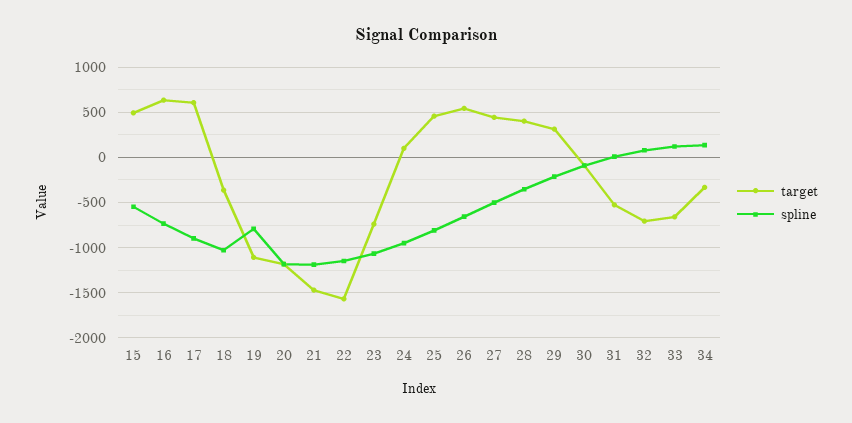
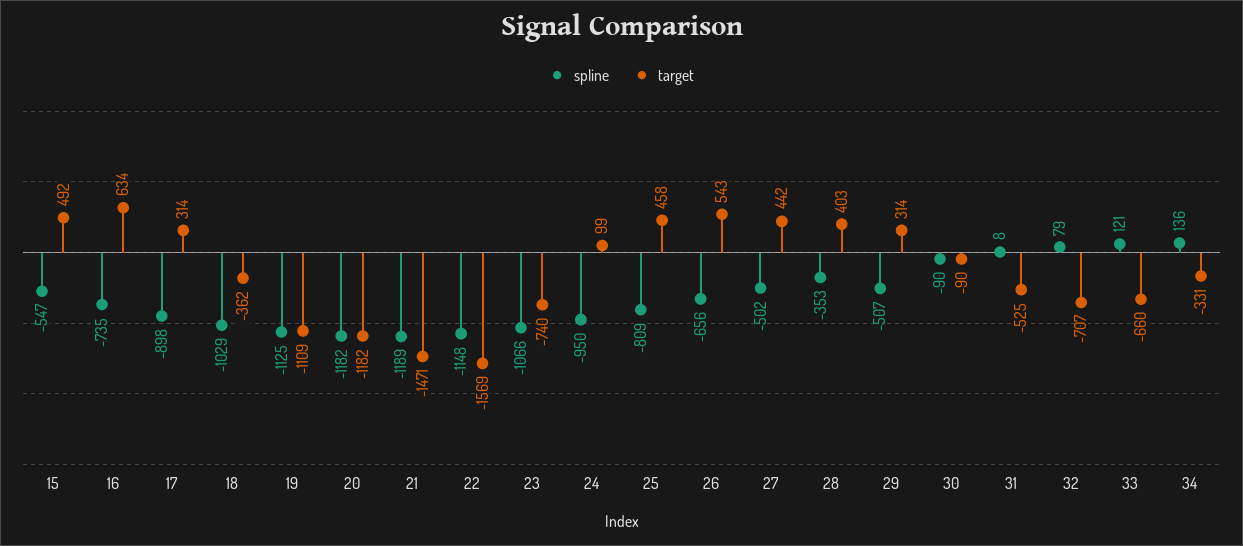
target, 17: 600 -> 314
spline, 19: -800 -> -1125
spline, 29: -200 -> -507

